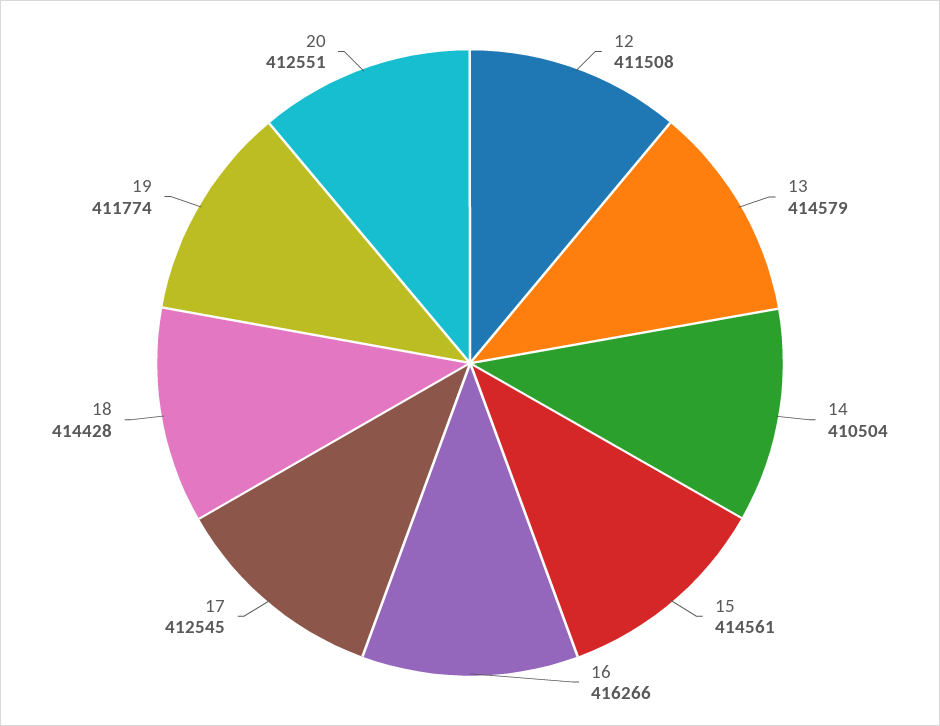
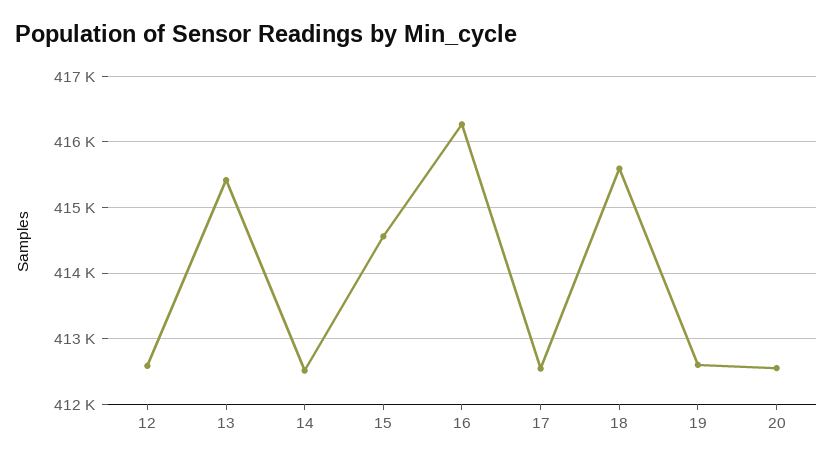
12: 411508 -> 412600
13: 414579 -> 415400
14: 410504 -> 412500
18: 414428 -> 415600
19: 411774 -> 412600

